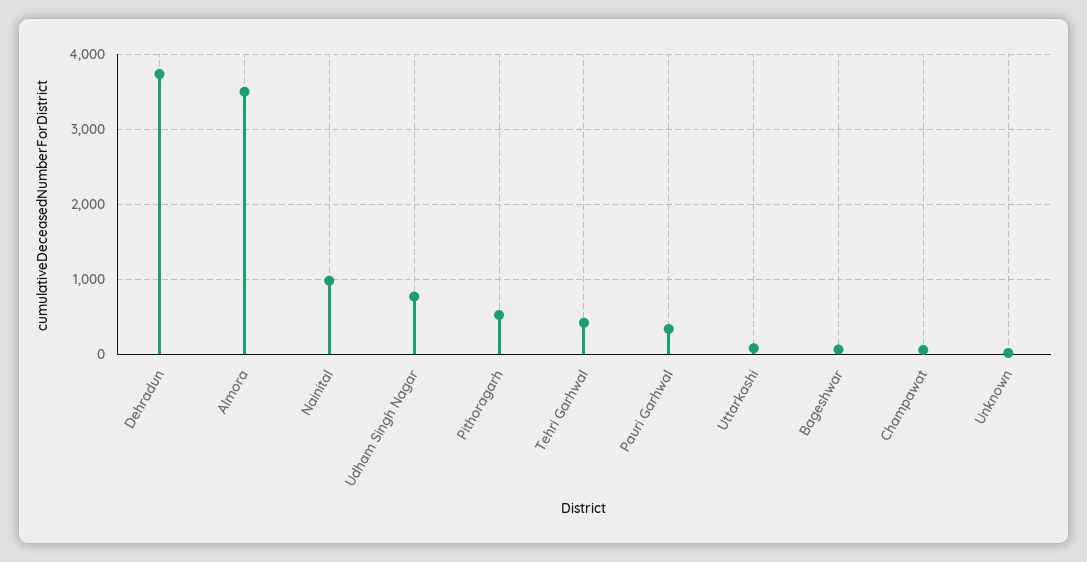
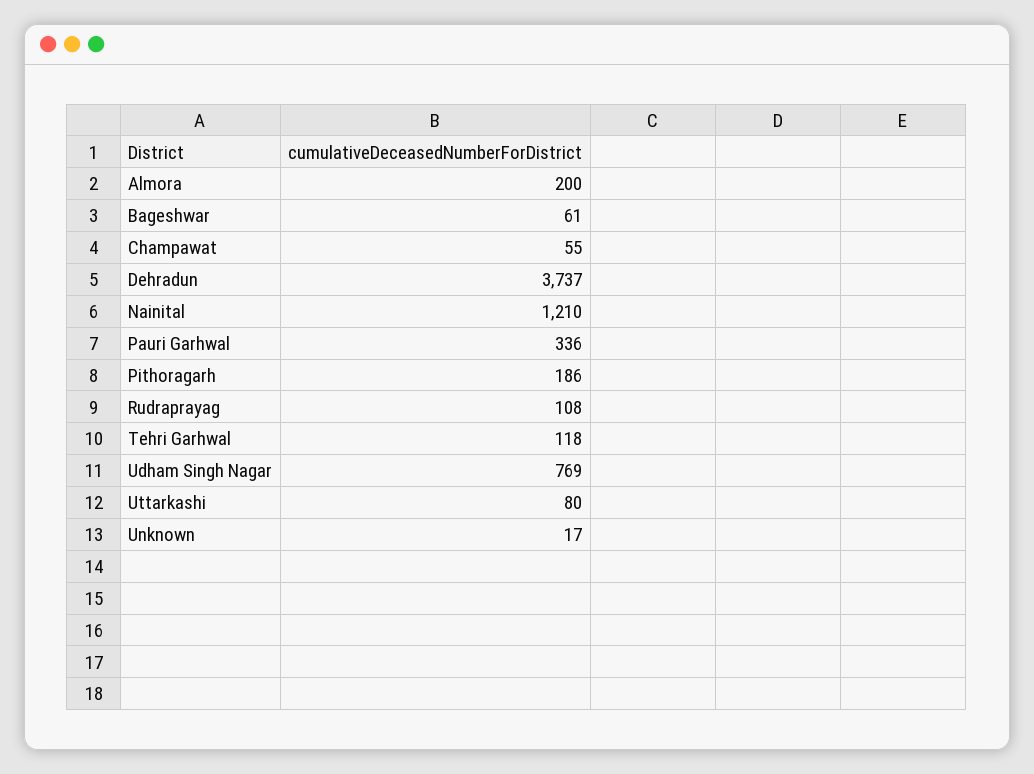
Almora: 3500 -> 200
Nainital: 1000 -> 1210
Pithoragarh: 500 -> 186
Tehri Garhwal: 400 -> 118
Rudraprayag: none -> 108

